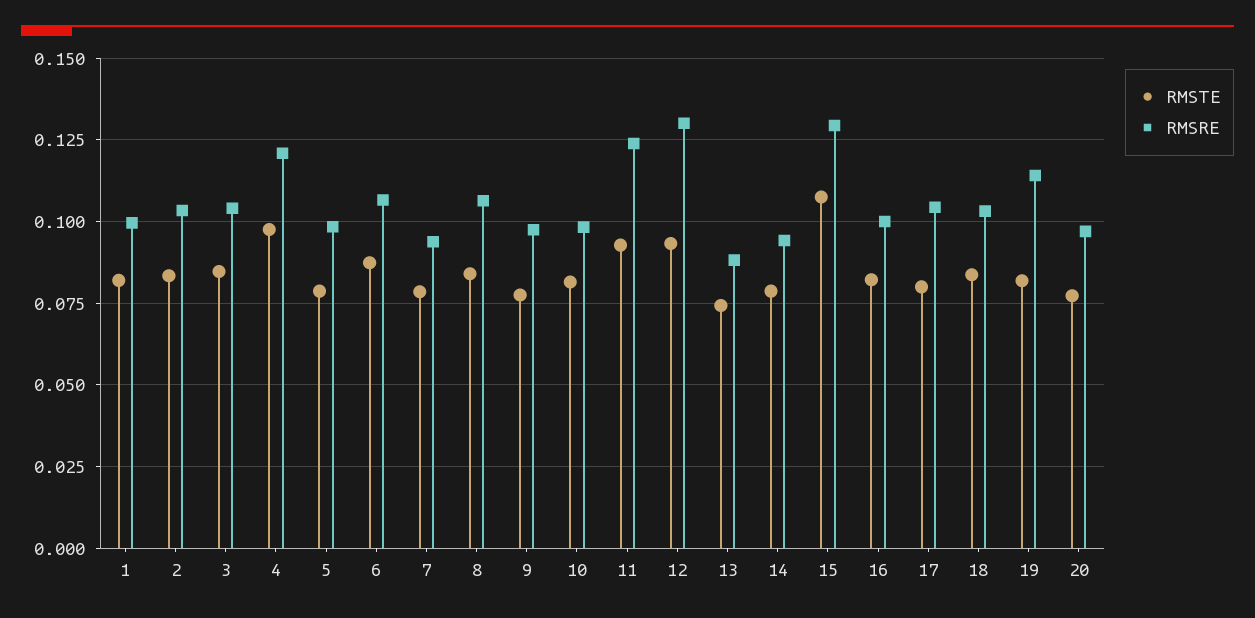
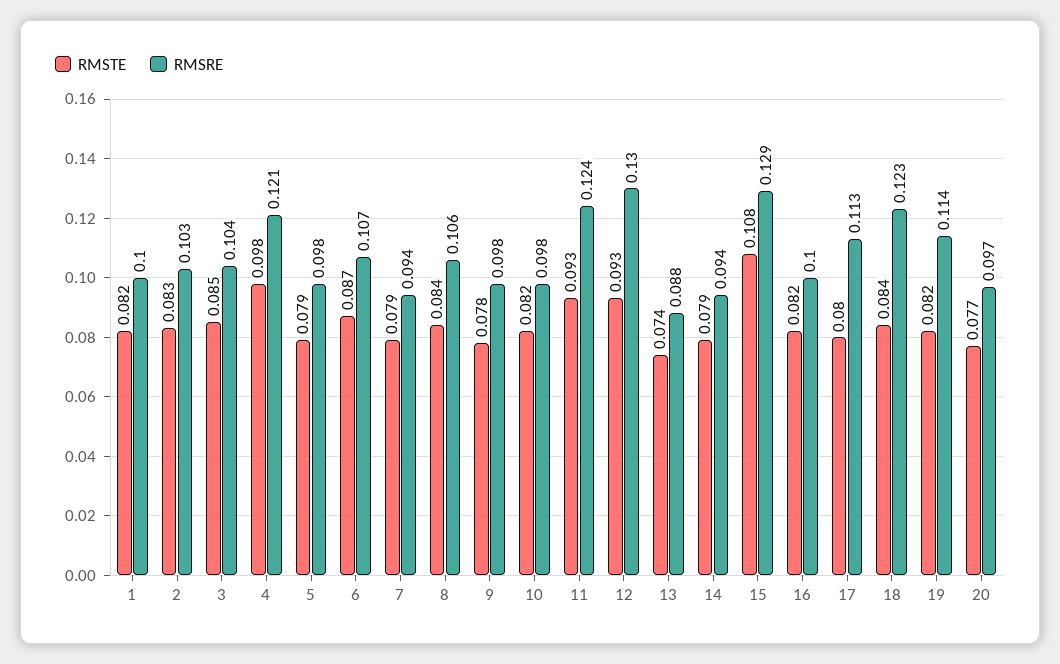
RMSRE, 17: 0.105 -> 0.113
RMSRE, 18: 0.1025 -> 0.123

